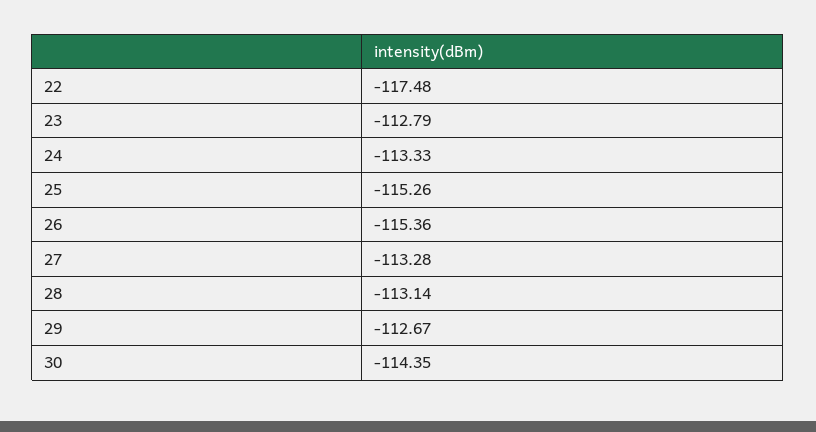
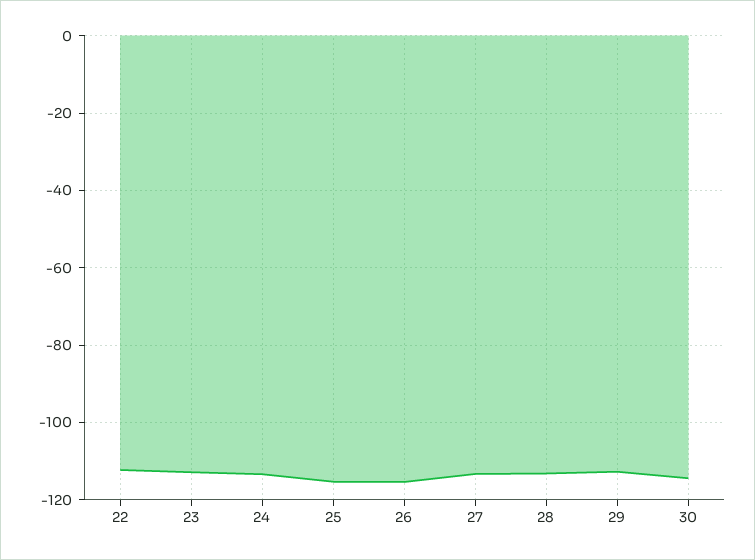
22: -117.48 -> -112

